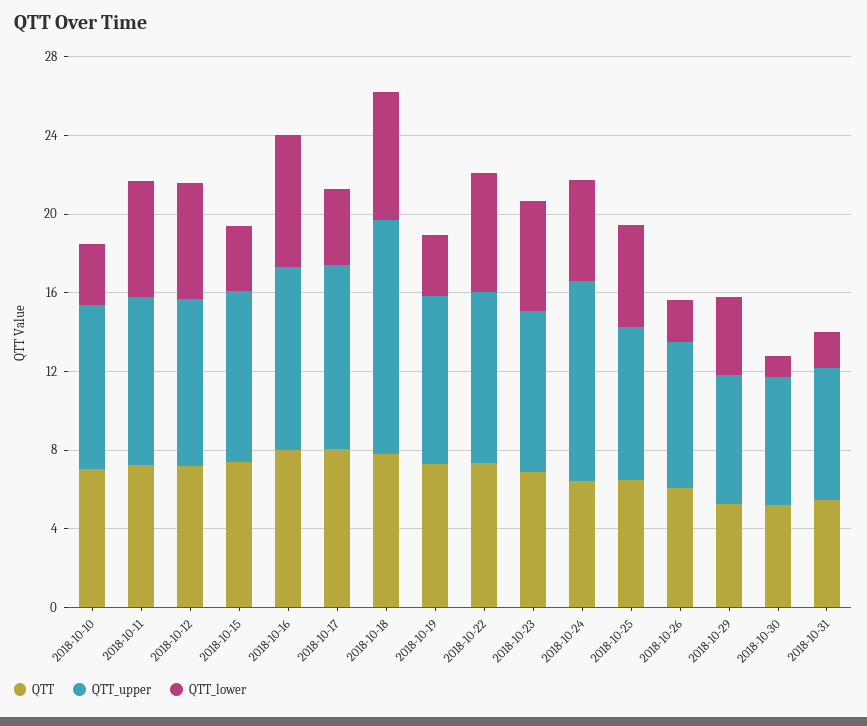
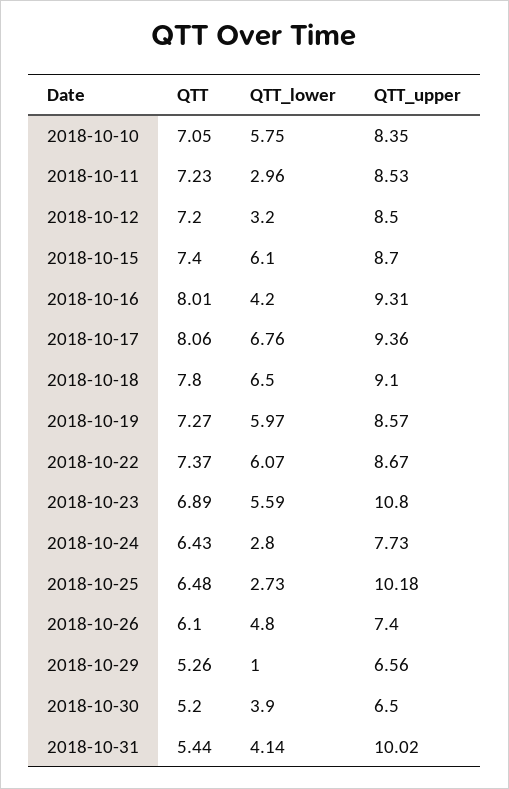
QTT_lower, 2018-10-10: 3 -> 5.75
QTT_lower, 2018-10-11: 6 -> 2.96
QTT_lower, 2018-10-12: 6 -> 3.2
QTT_lower, 2018-10-15: 3 -> 6.1
QTT_lower, 2018-10-16: 7 -> 4.2
QTT_lower, 2018-10-17: 4 -> 6.76
QTT_upper, 2018-10-18: 12 -> 9.1
QTT_lower, 2018-10-19: 3 -> 5.97
QTT_upper, 2018-10-23: 8 -> 10.8
QTT_upper, 2018-10-24: 10 -> 7.73
QTT_lower, 2018-10-24: 5 -> 2.8
QTT_upper, 2018-10-25: 8 -> 10.18
QTT_lower, 2018-10-25: 5 -> 2.73
QTT_lower, 2018-10-26: 2 -> 4.8
QTT_lower, 2018-10-29: 4 -> 1
QTT_lower, 2018-10-30: 1 -> 3.9
QTT_upper, 2018-10-31: 7 -> 10.02
QTT_lower, 2018-10-31: 2 -> 4.14

